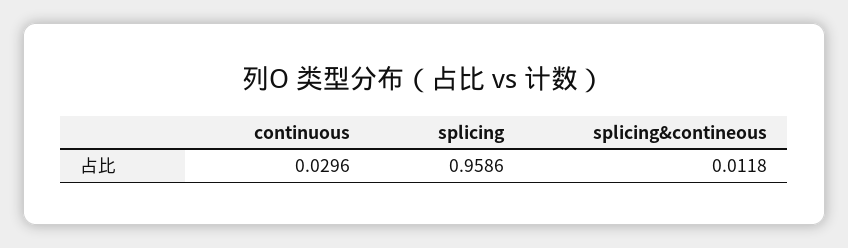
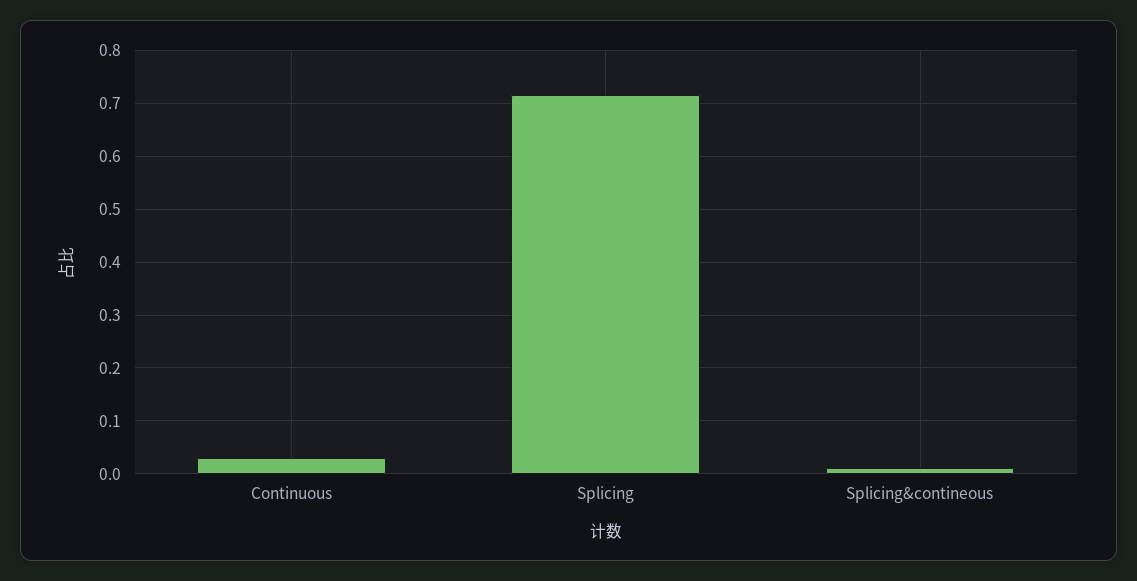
splicing: 0.9586 -> 0.72

